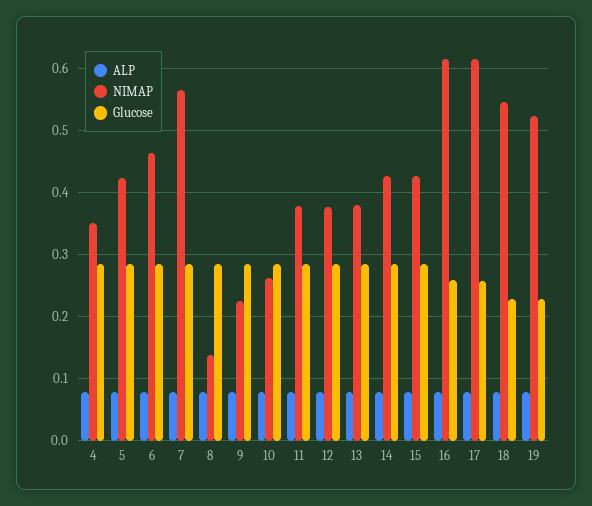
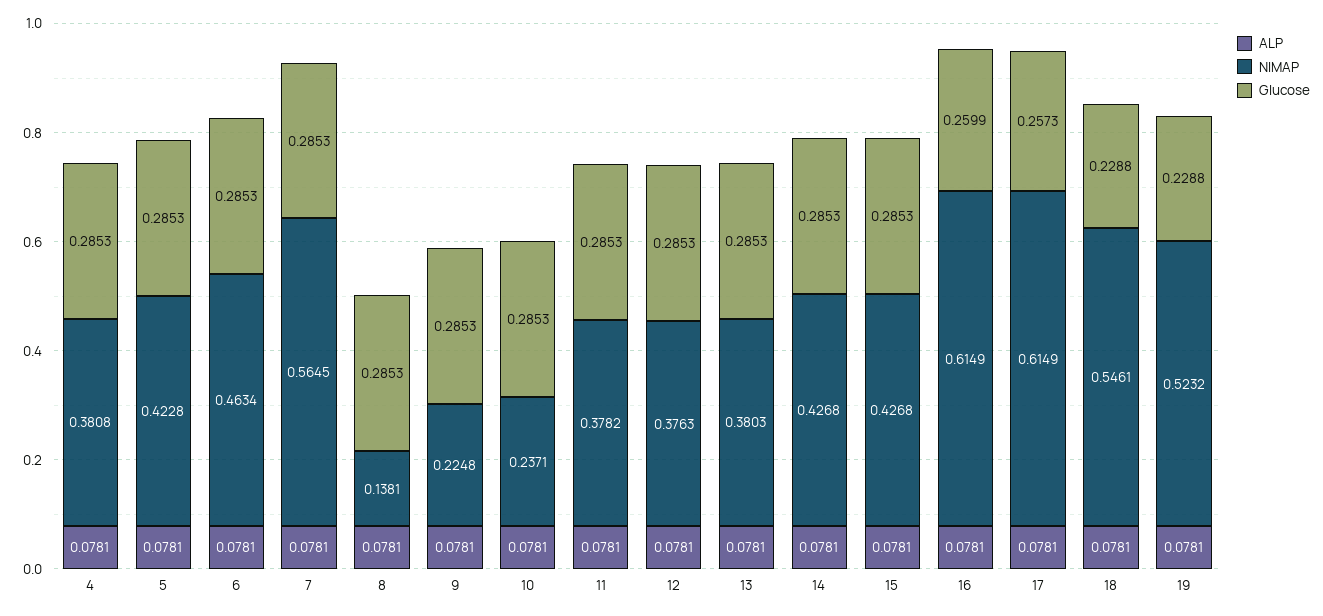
NIMAP, 4: 0.35 -> 0.3808
NIMAP, 10: 0.26 -> 0.2371

